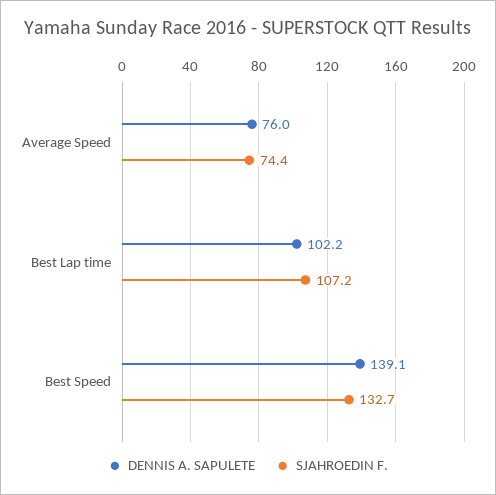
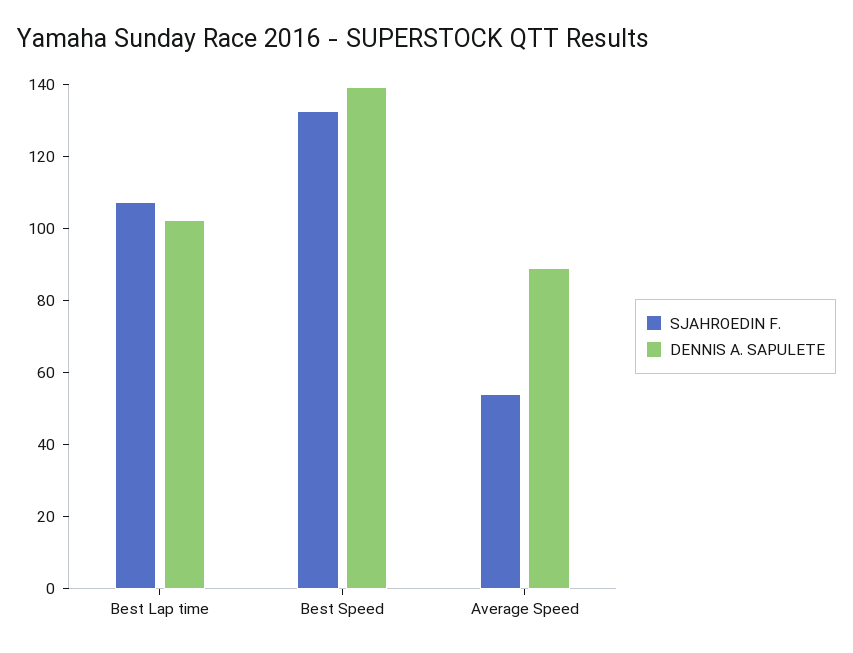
DENNIS A. SAPULETE, Average Speed: 76 -> 90
SJAHROEDIN F., Average Speed: 74.4 -> 55

